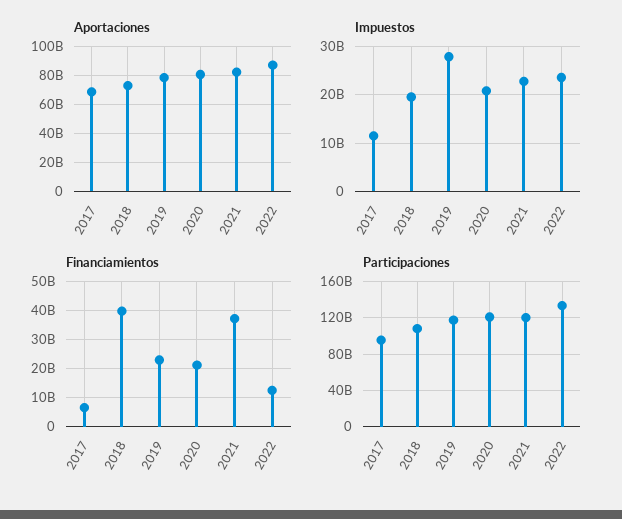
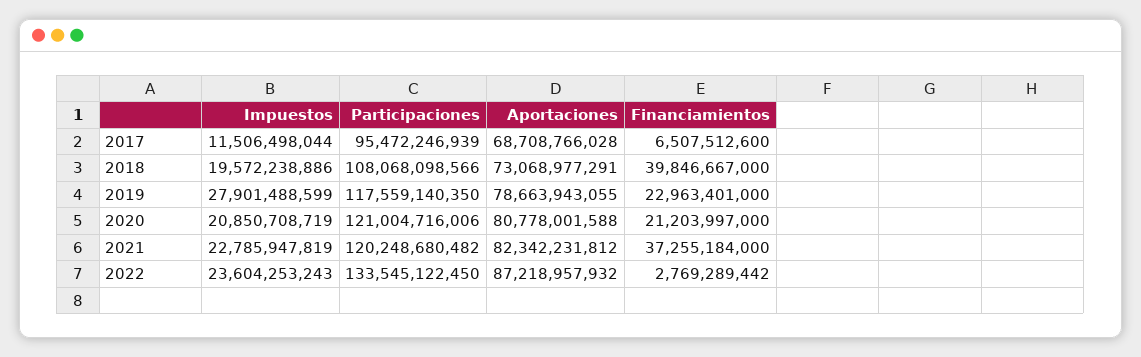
Financiamientos, 2022: 12500000000 -> 2769289442

